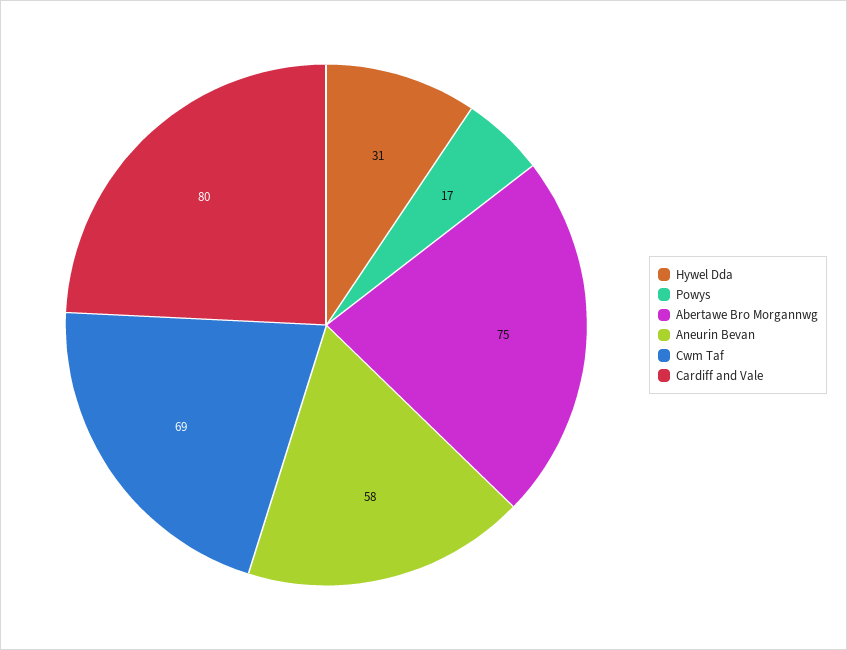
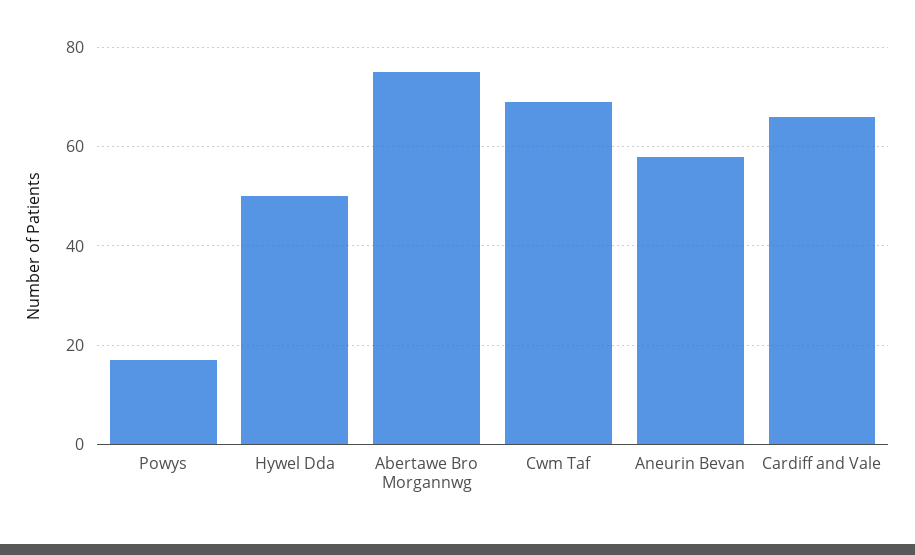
Hywel Dda: 31 -> 50
Cardiff and Vale: 80 -> 65

